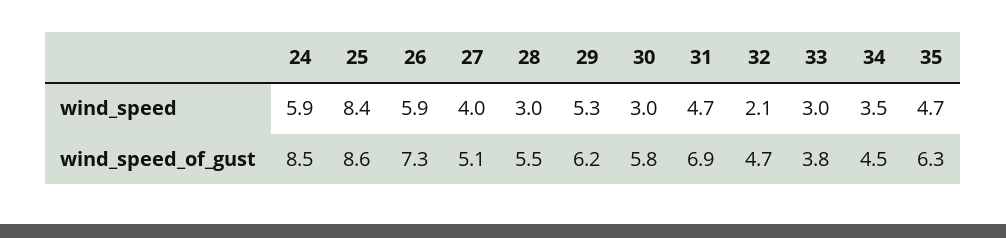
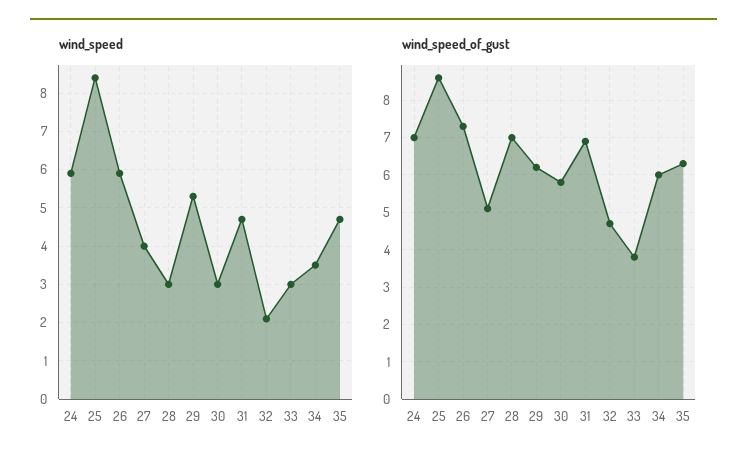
wind_speed_of_gust, 24: 8.5 -> 7
wind_speed_of_gust, 28: 5.5 -> 7
wind_speed_of_gust, 34: 4.5 -> 6

